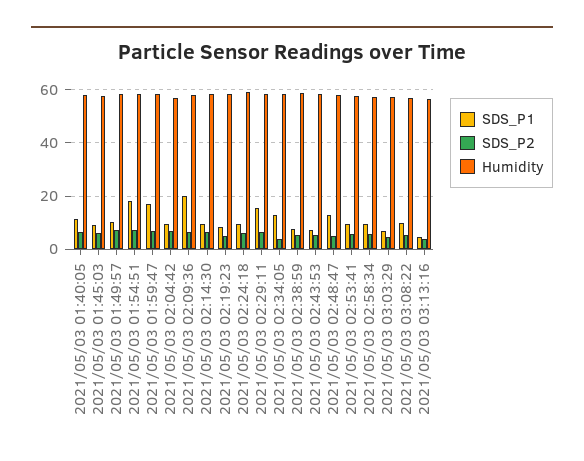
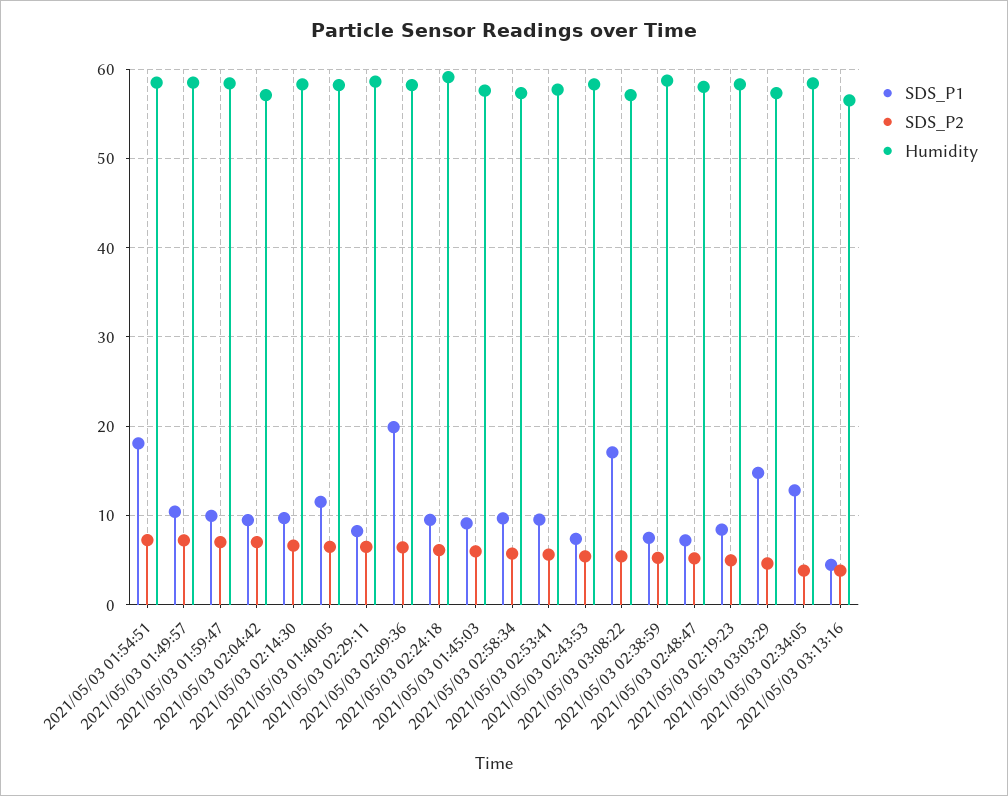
SDS_P1, 2021/05/03 01:59:47: 17.5 -> 10
SDS_P1, 2021/05/03 02:29:11: 15 -> 8
SDS_P1, 2021/05/03 02:48:47: 12.5 -> 7
SDS_P1, 2021/05/03 03:03:29: 7.5 -> 15
SDS_P1, 2021/05/03 03:08:22: 10 -> 17

